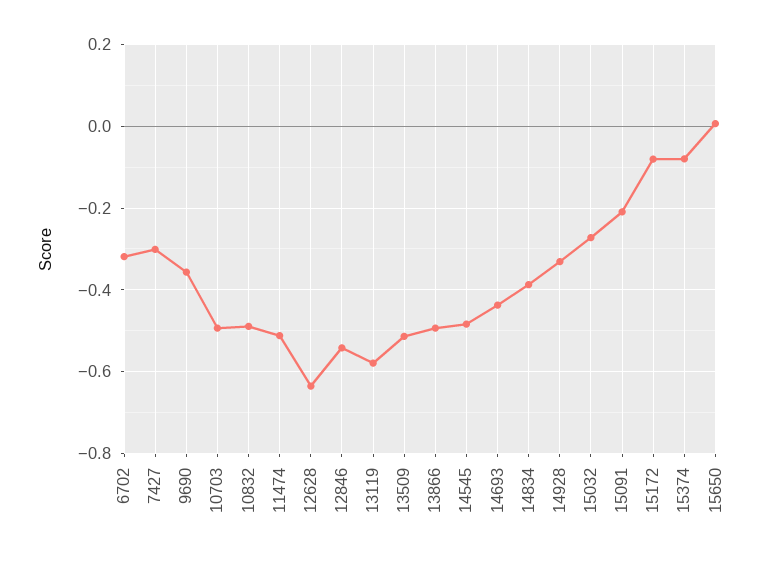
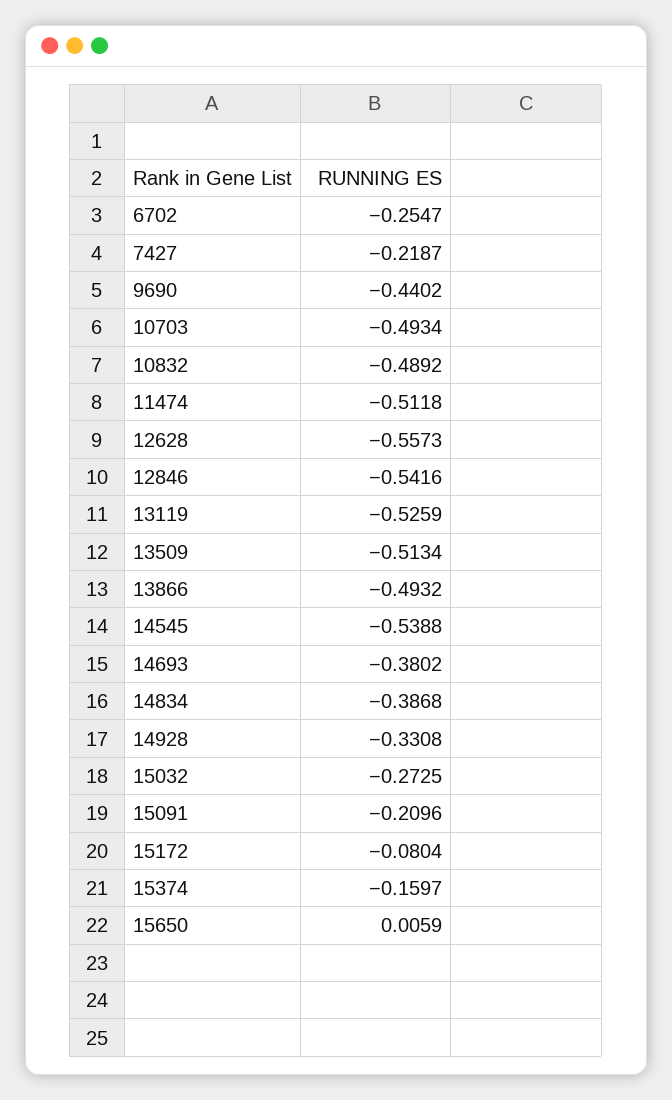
6702: -0.32 -> -0.2547
7427: -0.3 -> -0.2187
9690: -0.36 -> -0.4402
12628: -0.64 -> -0.5573
13119: -0.58 -> -0.5259
14545: -0.48 -> -0.5388
14693: -0.44 -> -0.3802
15374: -0.08 -> -0.1597

